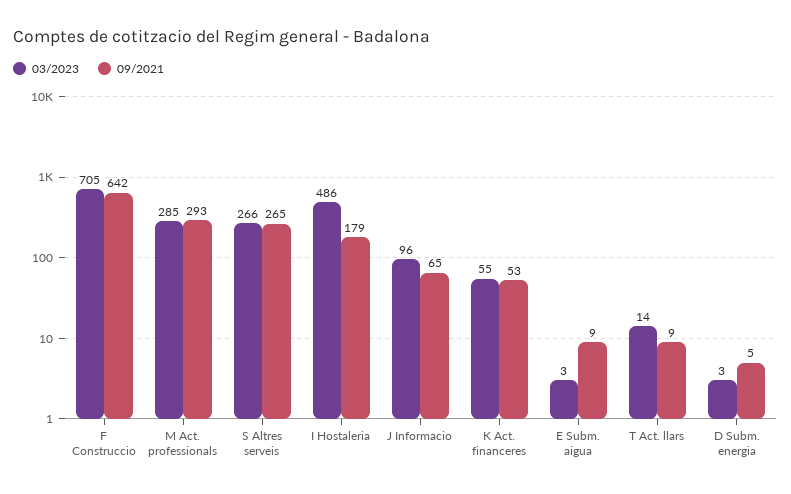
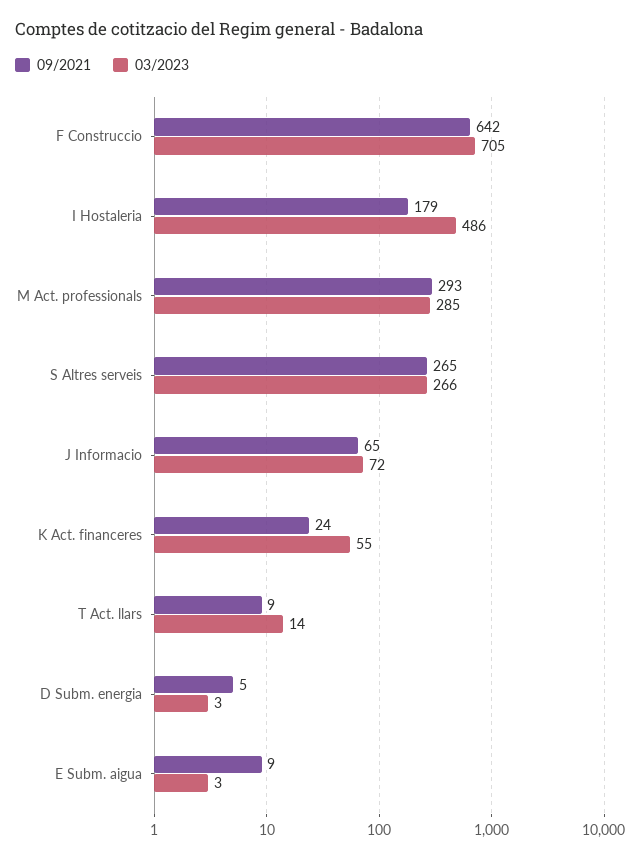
03/2023, J Informacio: 96 -> 72
09/2021, K Act. financeres: 53 -> 24

